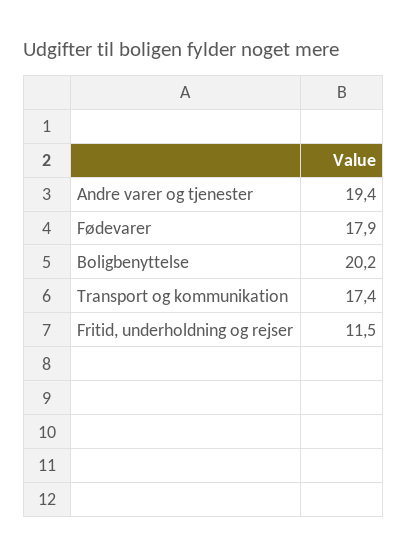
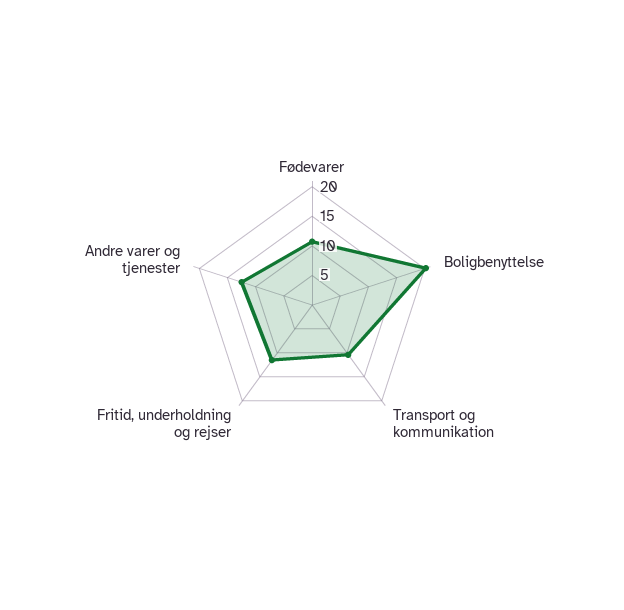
Andre varer og tjenester: 19.4 -> 12.5
Fødevarer: 17.9 -> 10
Transport og kommunikation: 17.4 -> 10

